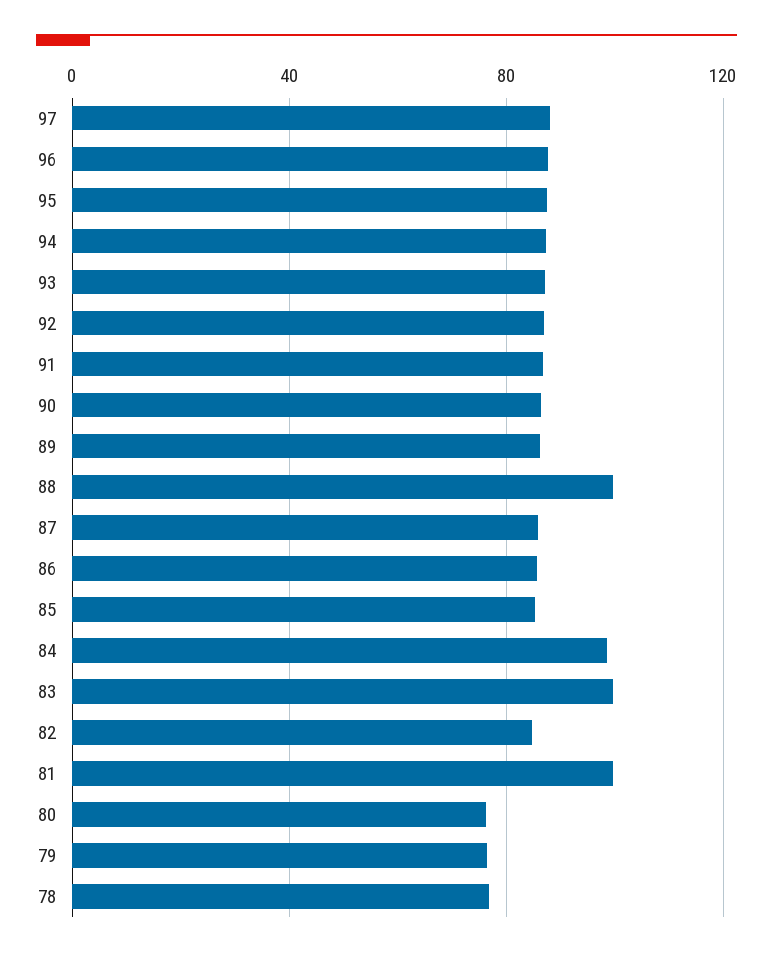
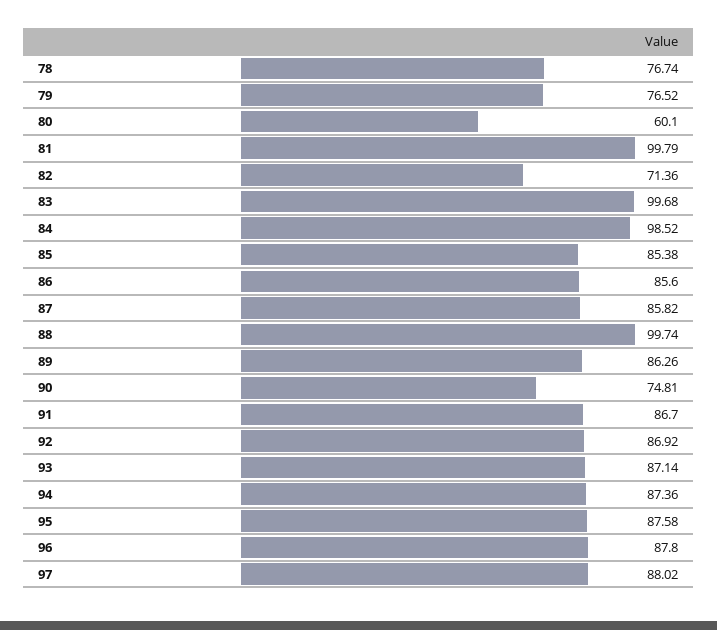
90: 85 -> 74.81
82: 85 -> 71.36
80: 75 -> 60.1

